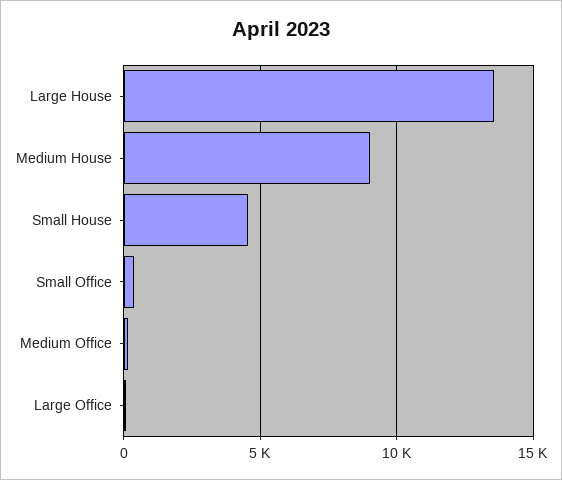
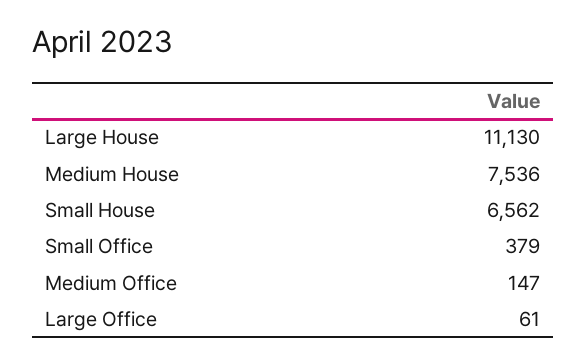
Large House: 13500 -> 11130
Medium House: 9000 -> 7536
Small House: 4500 -> 6562

